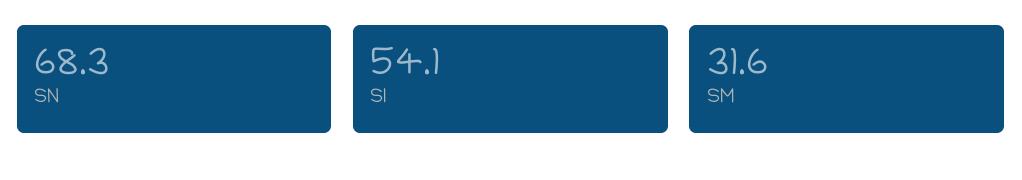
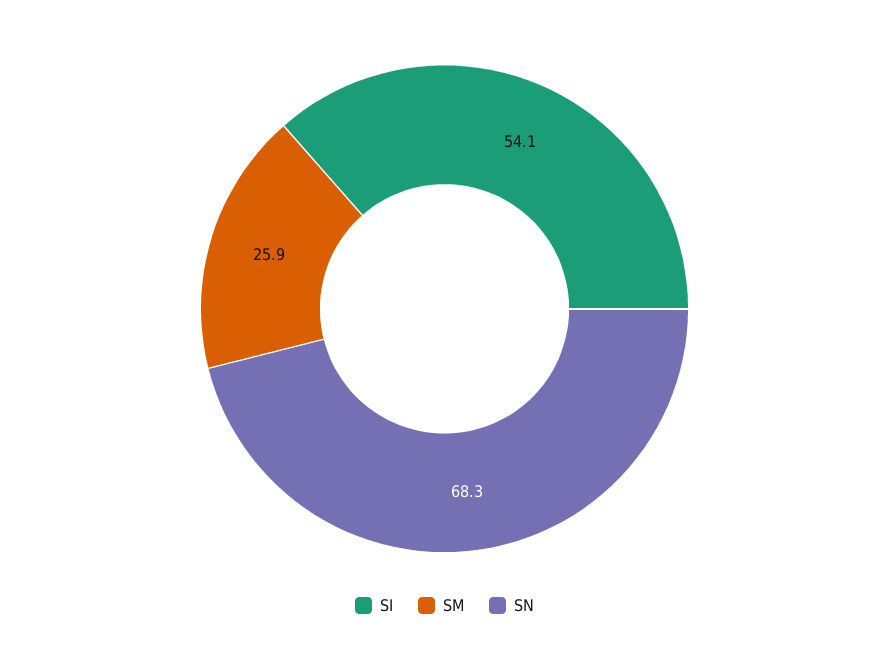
SM: 31.6 -> 25.9

